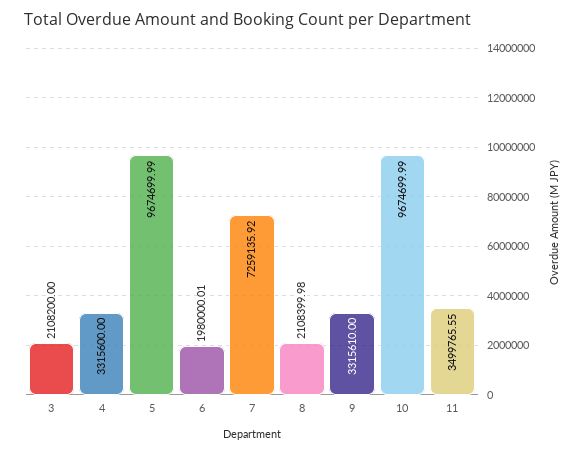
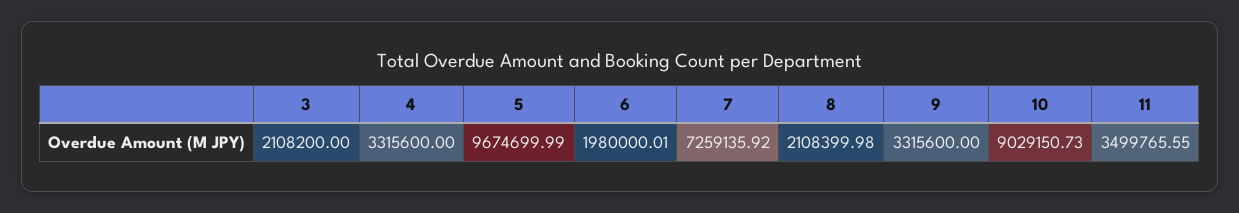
9: 3315610 -> 3315600
10: 9674699.99 -> 9029150.73

